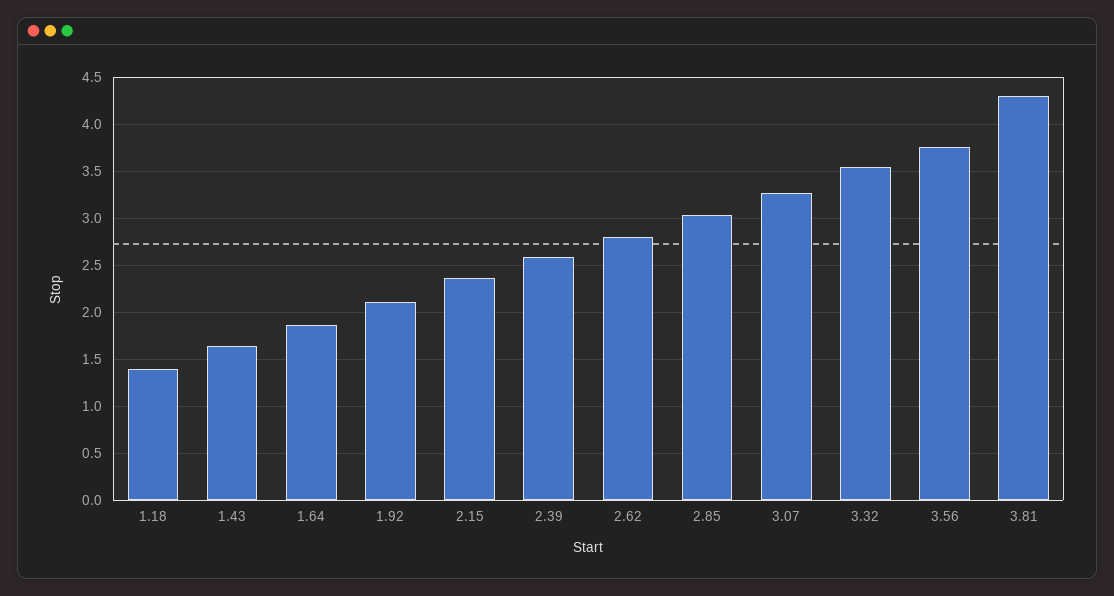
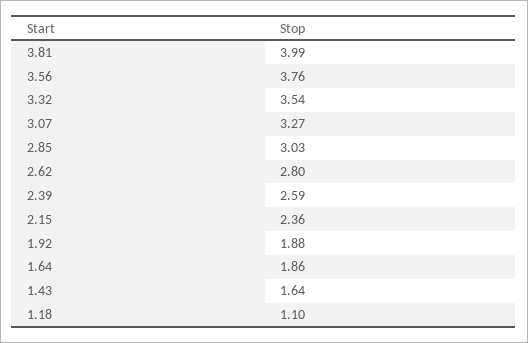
1.18: 1.4 -> 1.1
1.92: 2.1 -> 1.88
3.81: 4.3 -> 3.99

